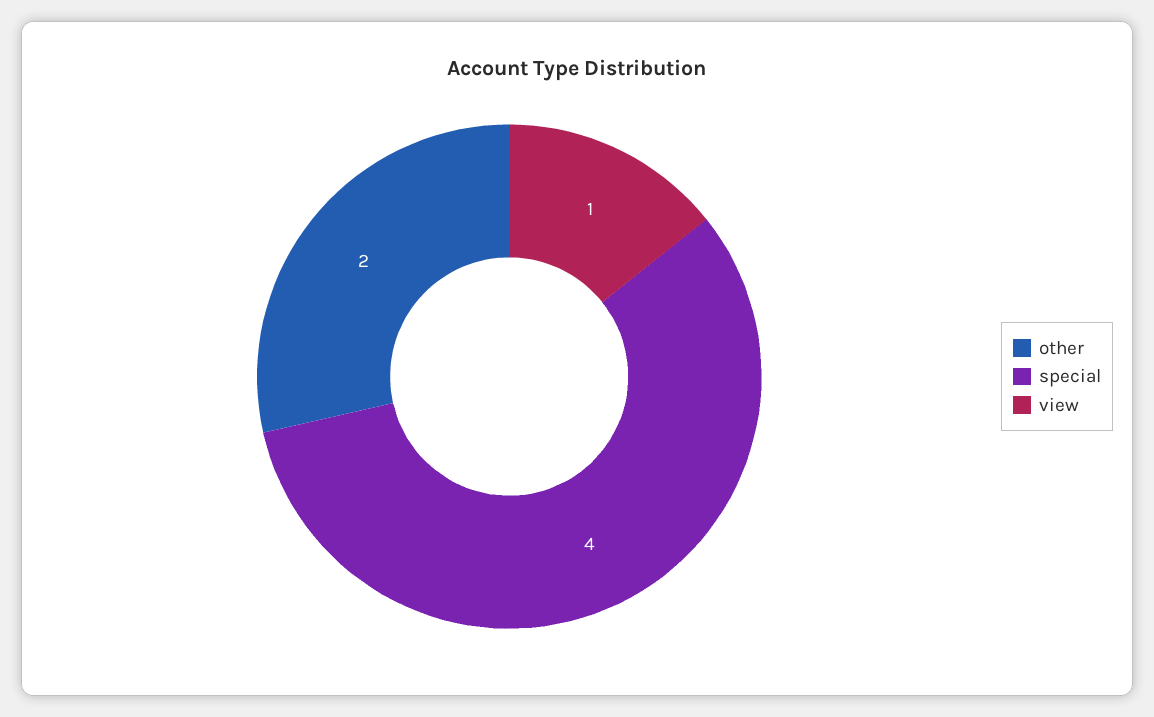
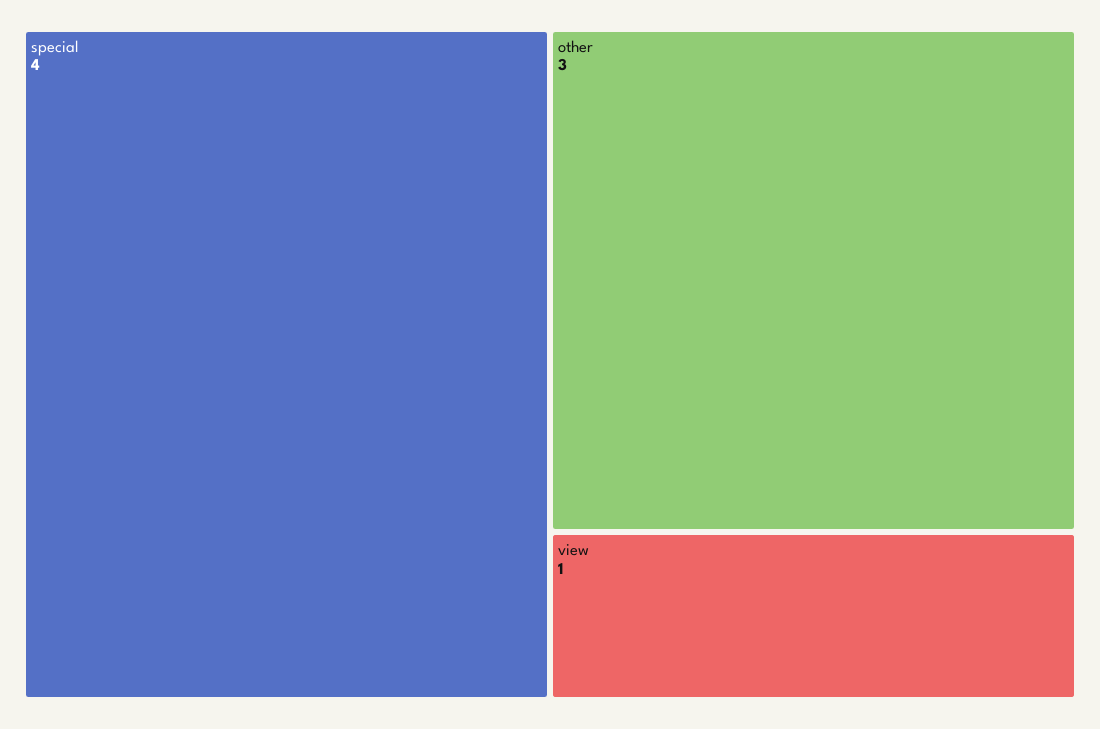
other: 2 -> 3

